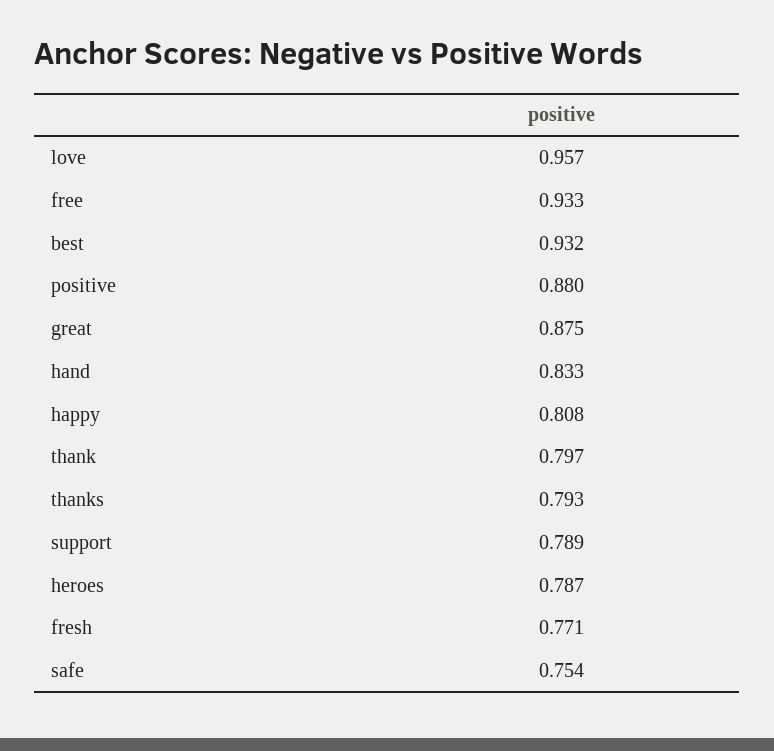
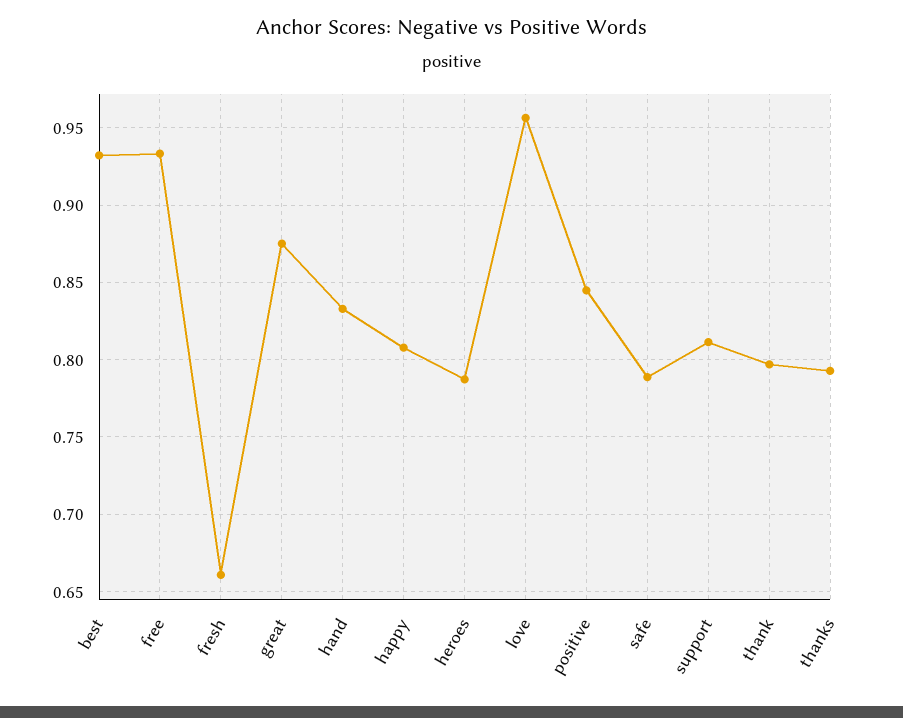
positive: 0.88 -> 0.845
support: 0.789 -> 0.81
fresh: 0.771 -> 0.66
safe: 0.754 -> 0.79

